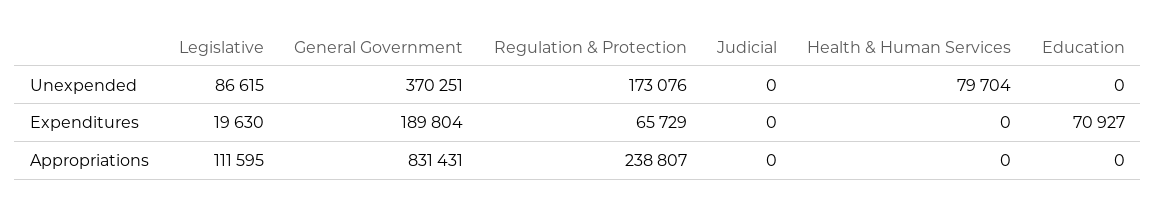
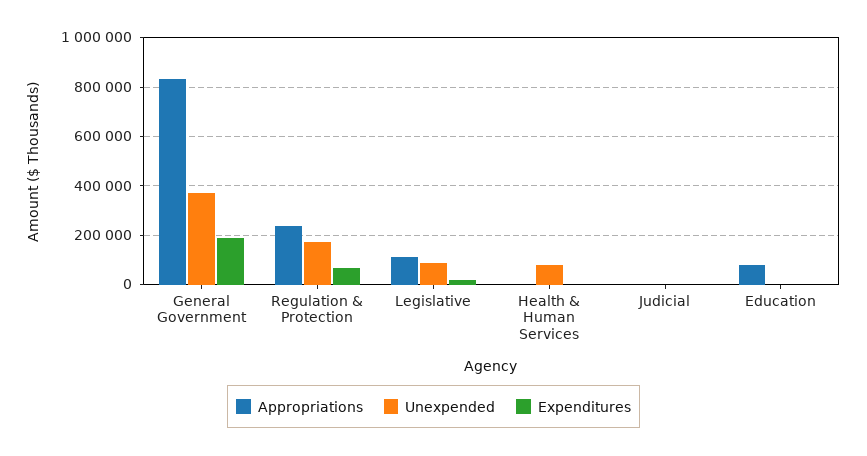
Expenditures, Education: 70927 -> 0
Appropriations, Education: 0 -> 75000

